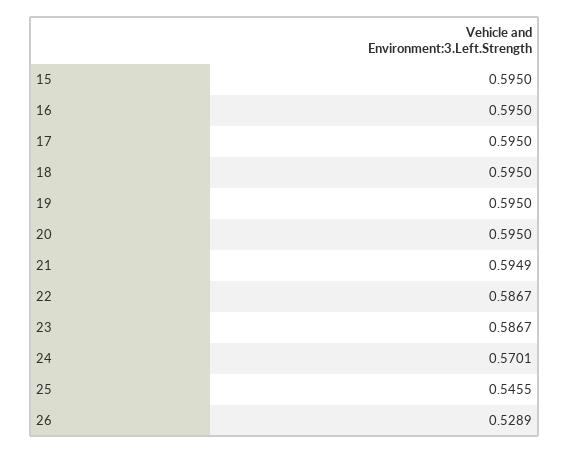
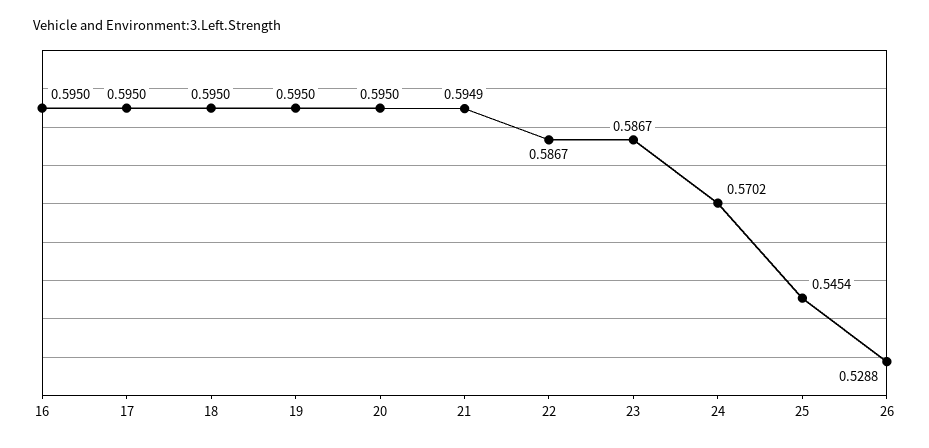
15: 0.595 -> none
24: 0.5701 -> 0.5702
25: 0.5455 -> 0.5454
26: 0.5289 -> 0.5288

